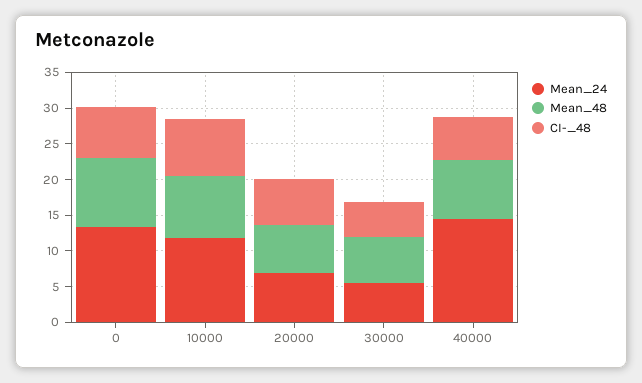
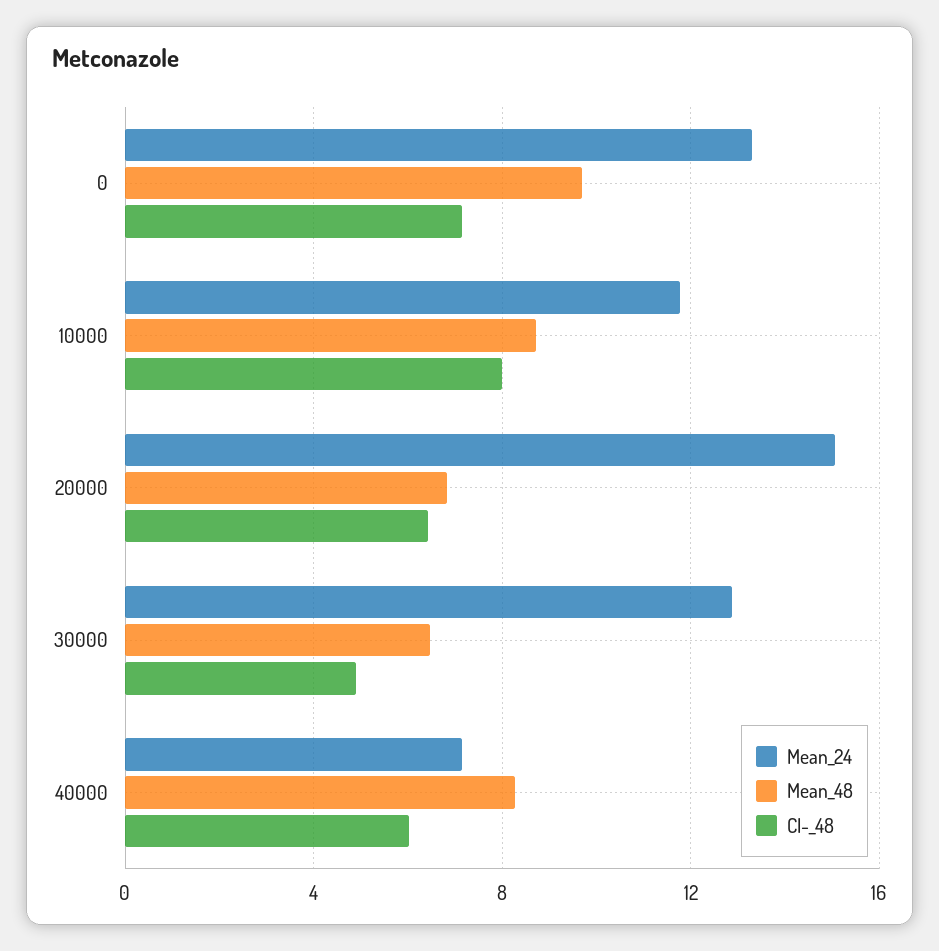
Mean_24, 20000: 7.5 -> 15
Mean_24, 30000: 5 -> 13
Mean_24, 40000: 15 -> 7

